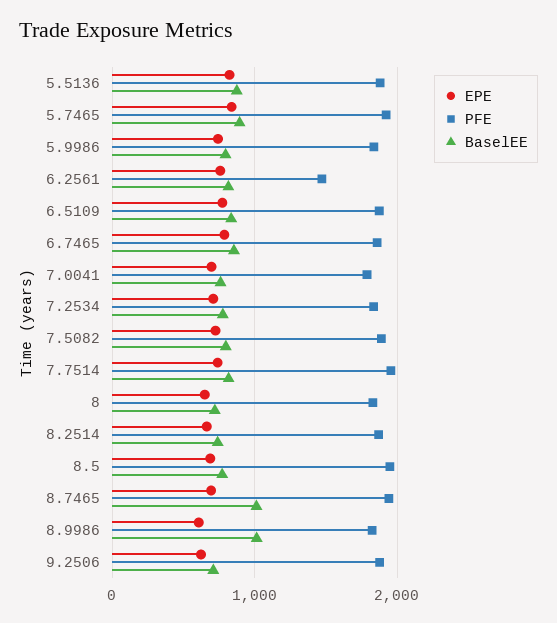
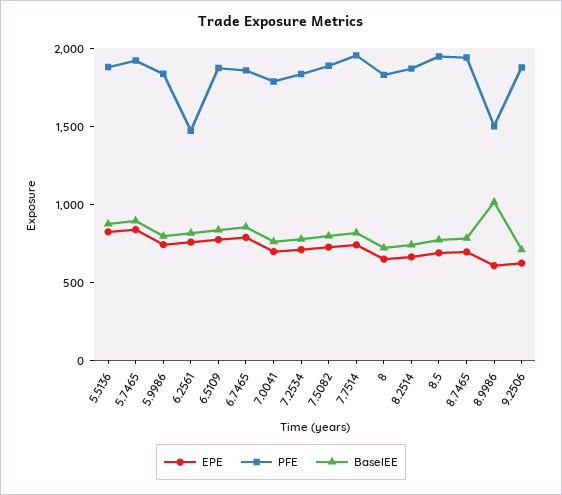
BaselEE, 8.7465: 1000 -> 800
PFE, 8.9986: 1800 -> 1500

